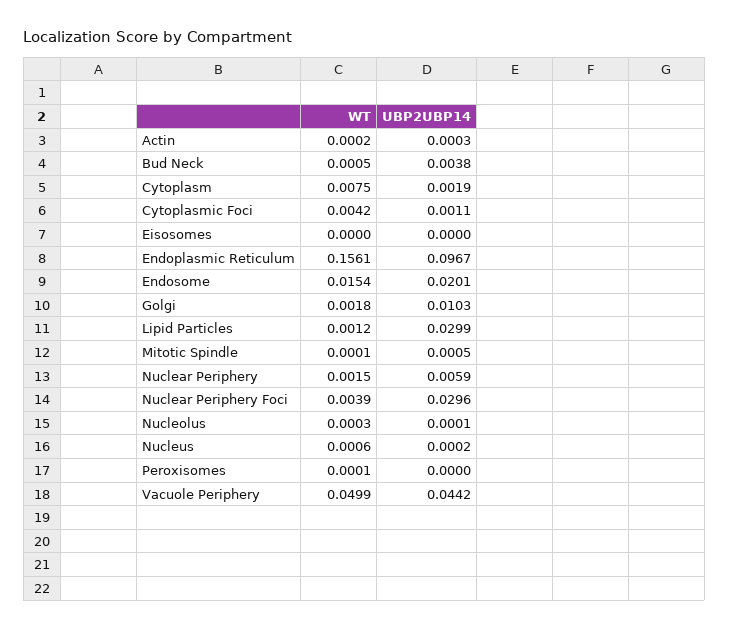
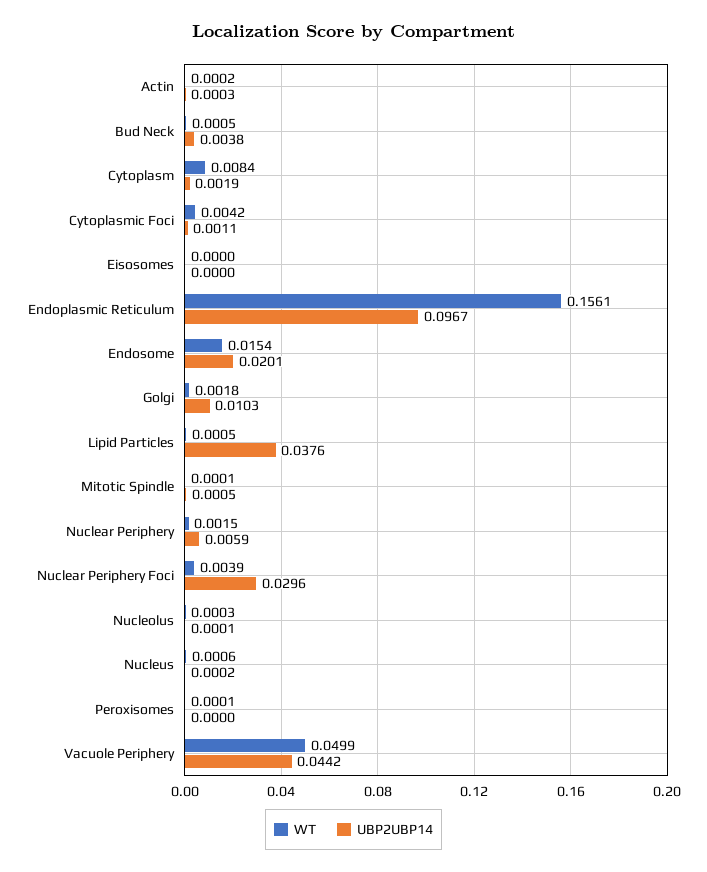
WT, Cytoplasm: 0.0075 -> 0.0084
WT, Lipid Particles: 0.0012 -> 0.0005
UBP2UBP14, Lipid Particles: 0.0299 -> 0.0376

